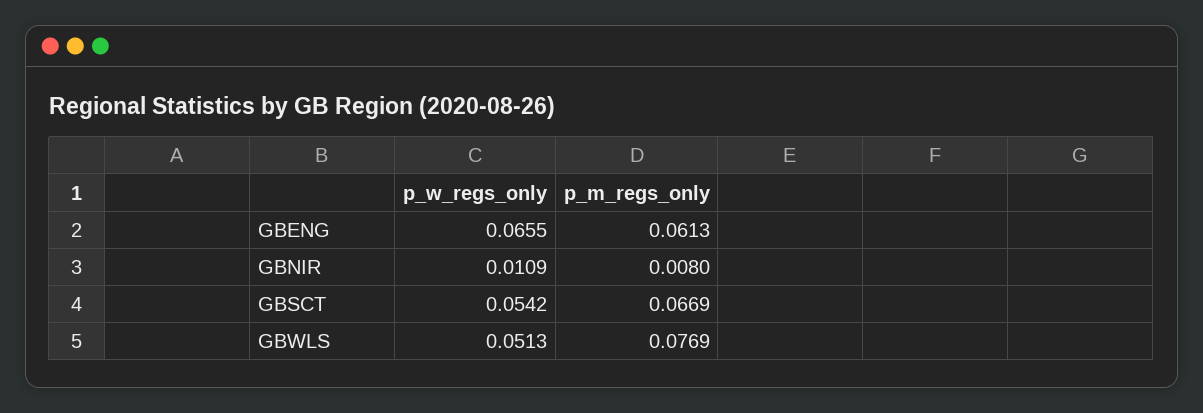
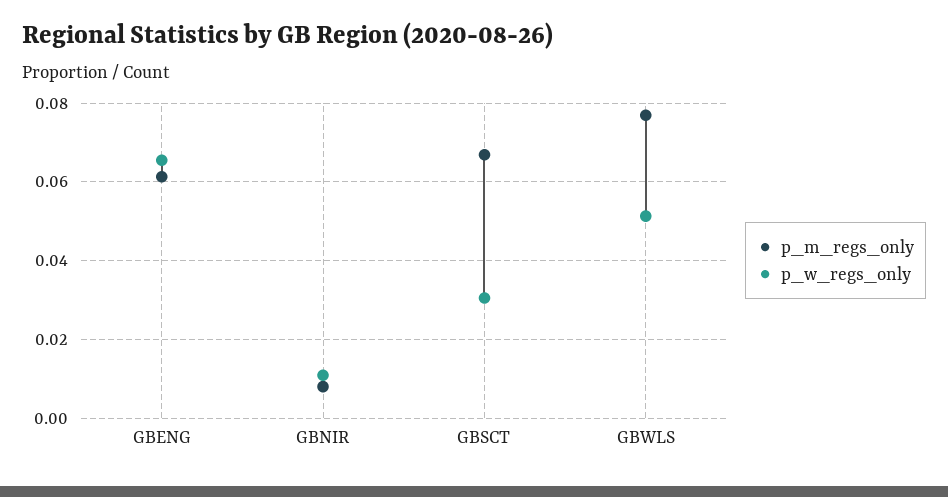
p_w_regs_only, GBSCT: 0.0542 -> 0.03

